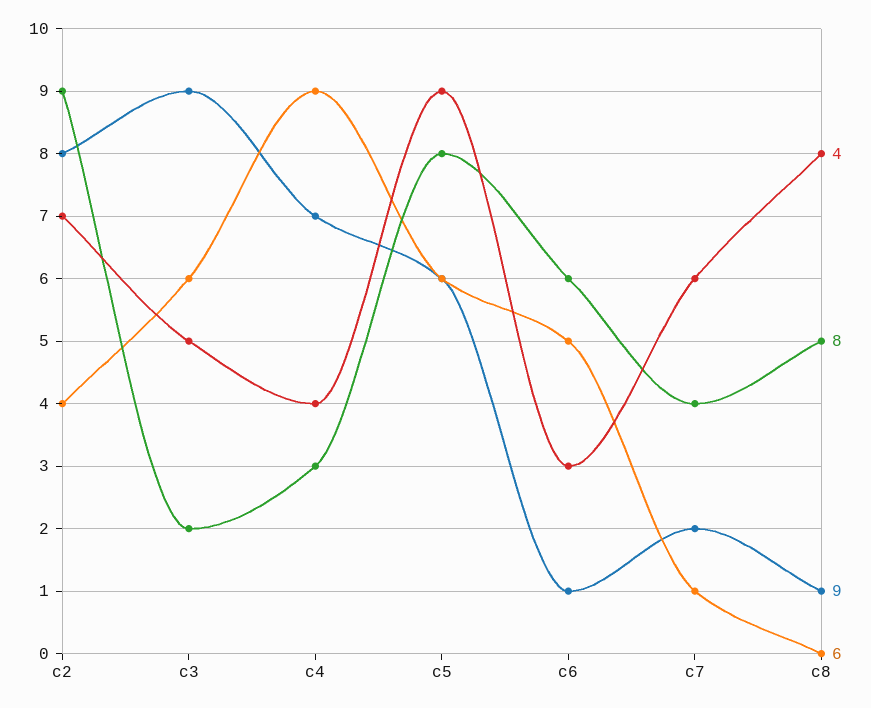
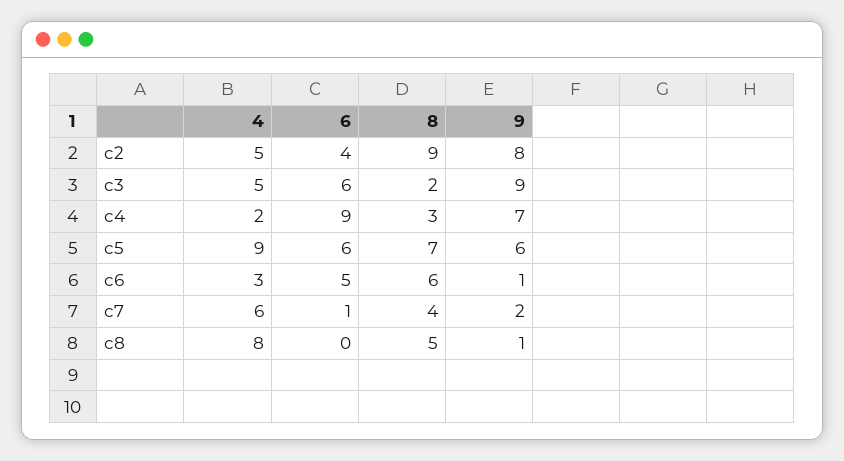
4, c2: 7 -> 5
4, c4: 4 -> 2
8, c5: 8 -> 7

